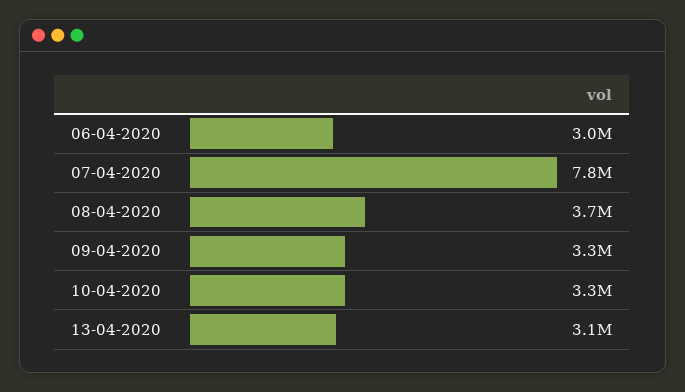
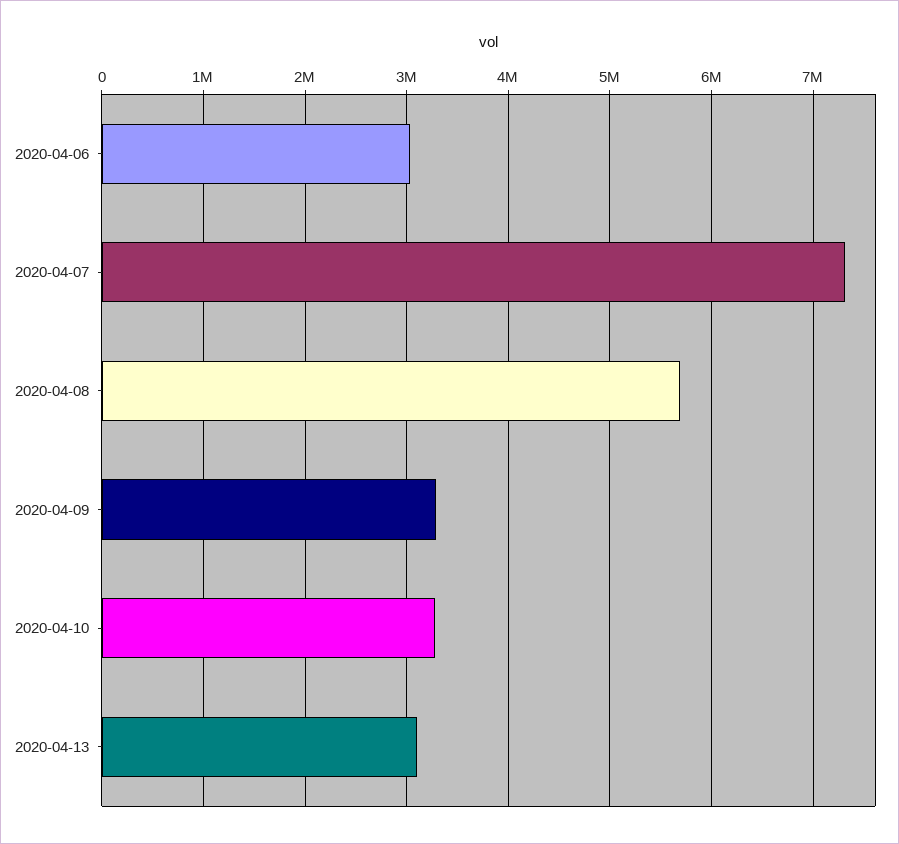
07-04-2020: 7800000 -> 7300000
08-04-2020: 3700000 -> 5700000

